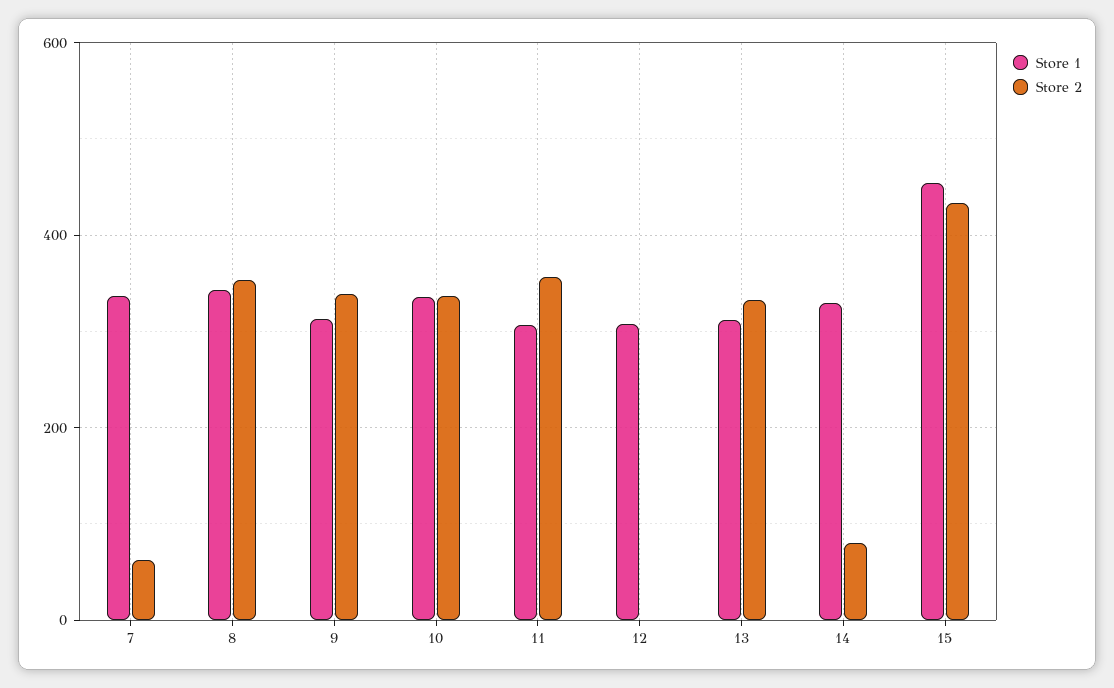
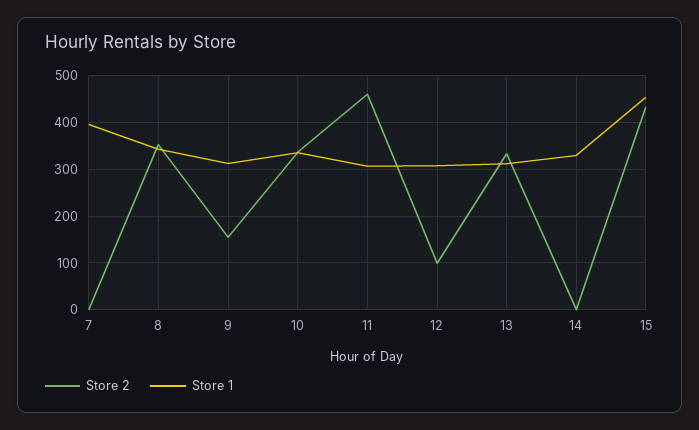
Store 1, 7: 340 -> 400
Store 2, 7: 60 -> 0
Store 2, 9: 340 -> 160
Store 2, 11: 360 -> 460
Store 2, 12: 0 -> 100
Store 2, 14: 80 -> 0

